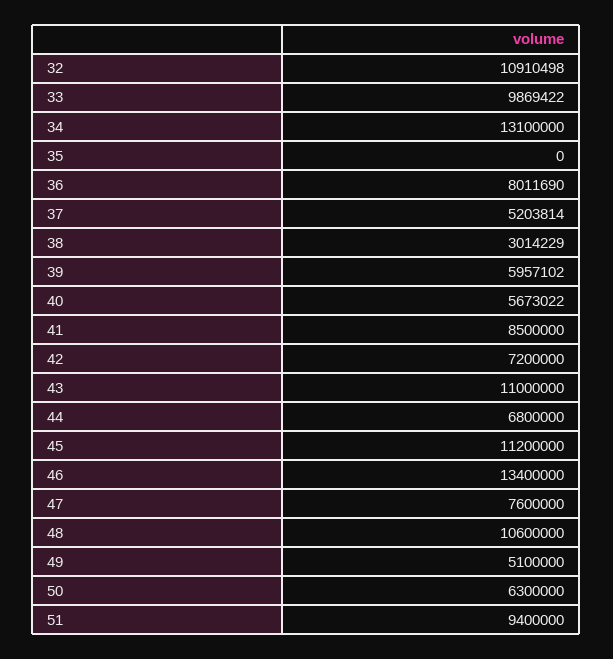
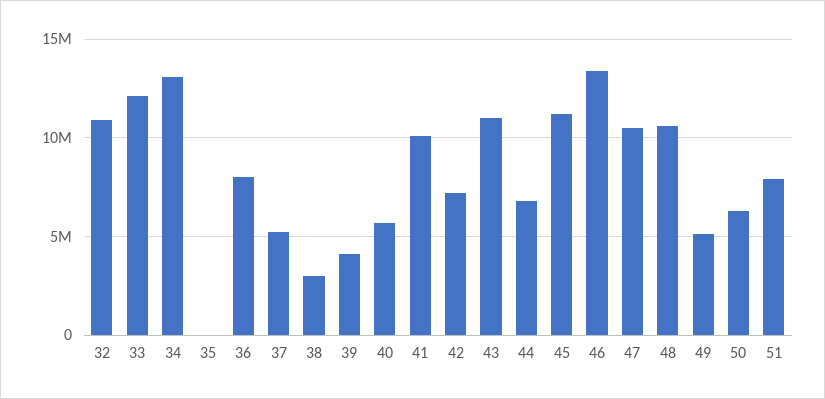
33: 9869422 -> 12000000
39: 5957102 -> 4000000
41: 8500000 -> 10000000
47: 7600000 -> 10500000
51: 9400000 -> 8000000

